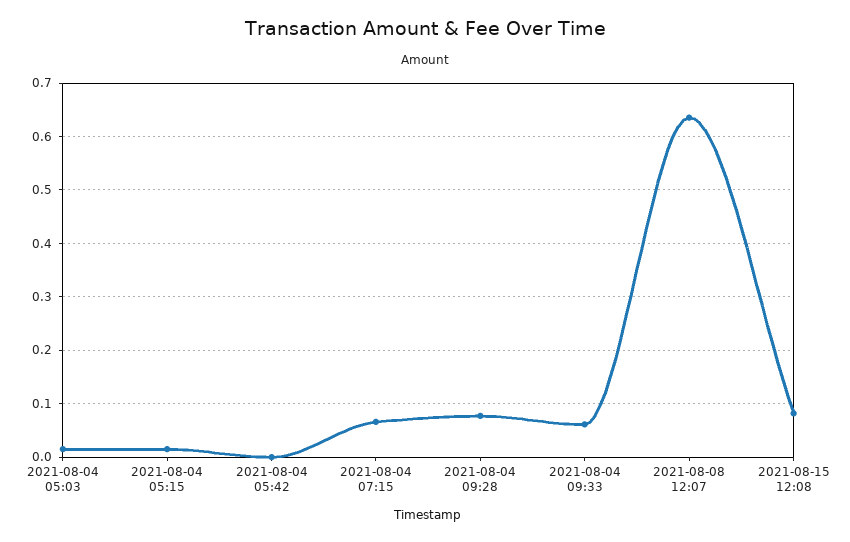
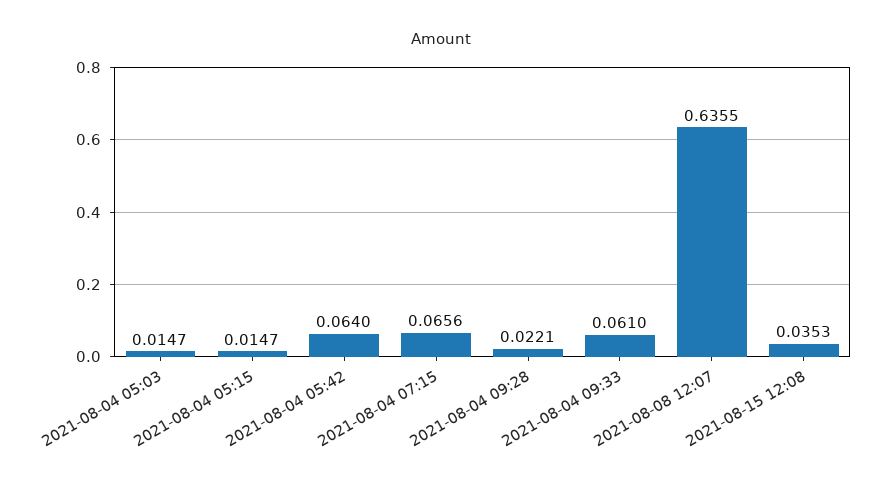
2021-08-04 05:42: 0 -> 0.064
2021-08-04 09:28: 0.08 -> 0.0221
2021-08-15 12:08: 0.08 -> 0.0353

